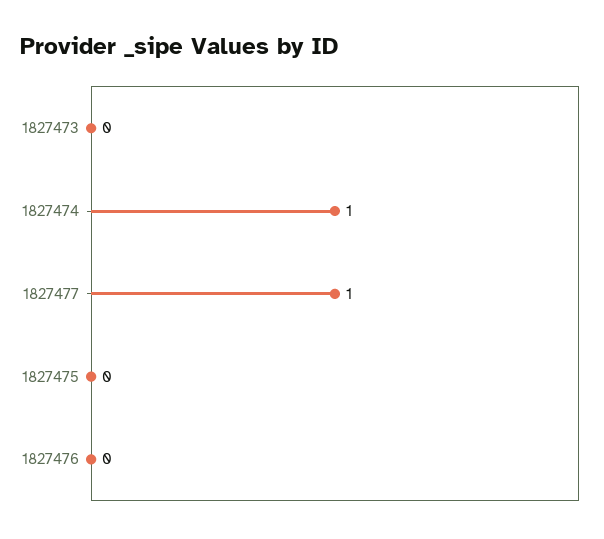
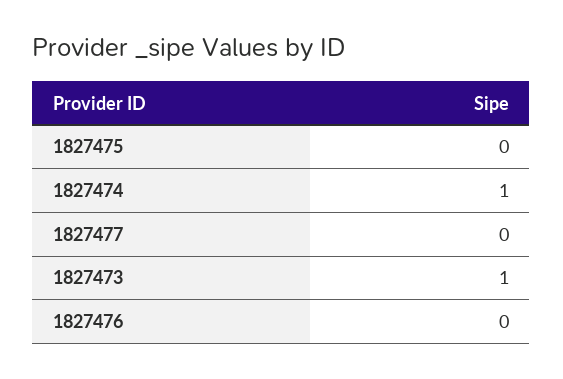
1827473: 0 -> 1
1827477: 1 -> 0

